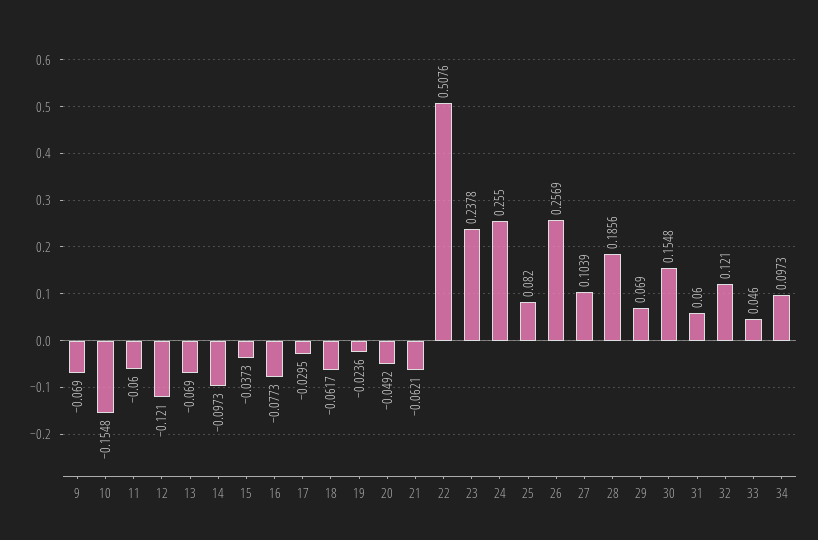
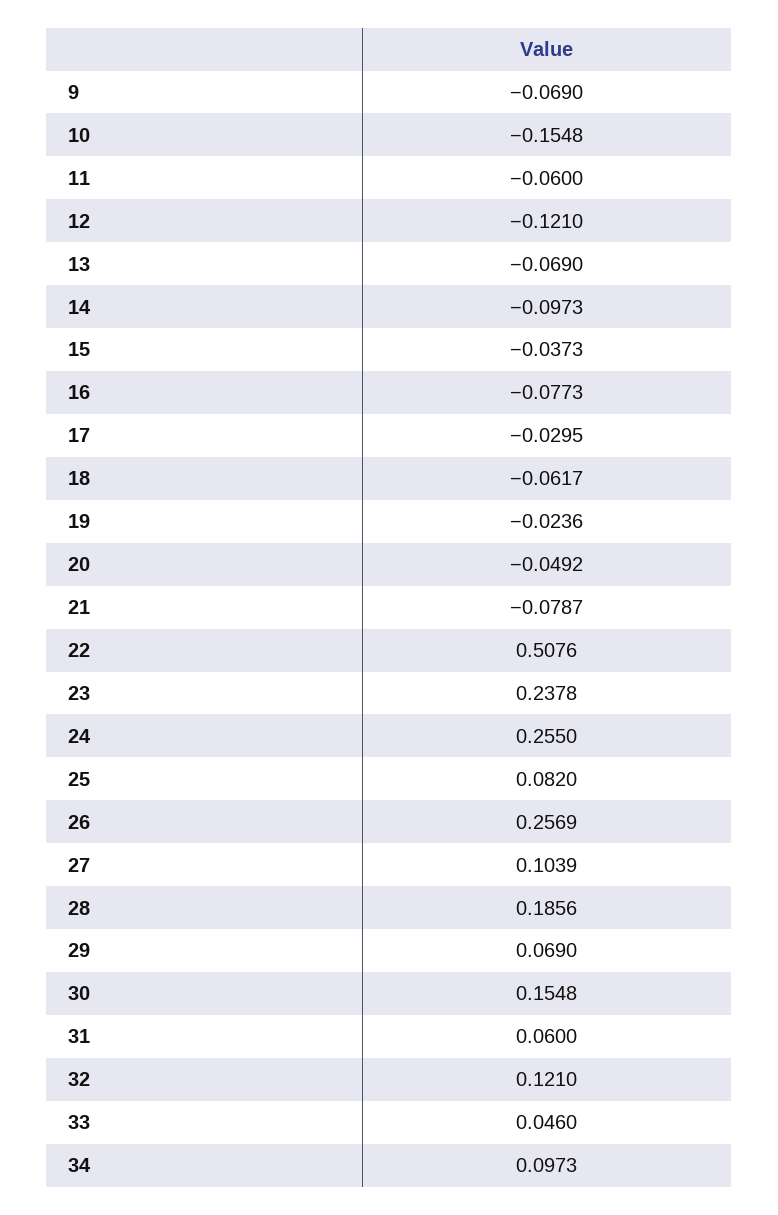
21: -0.0621 -> -0.0787

